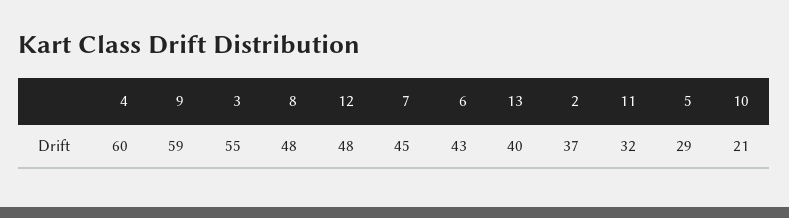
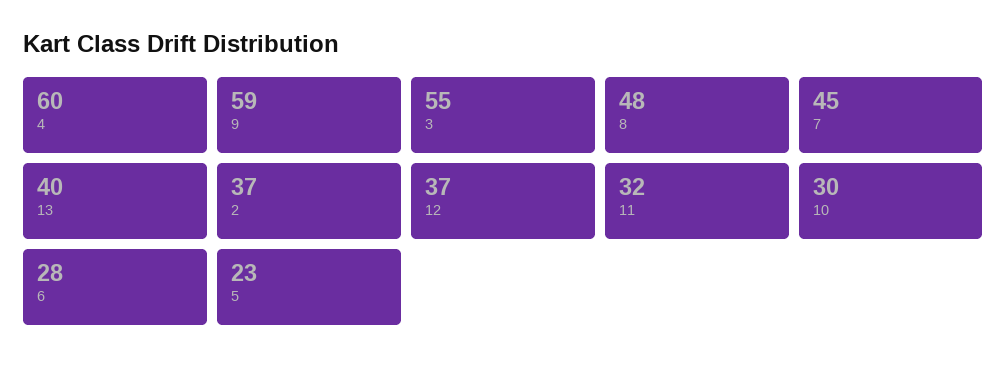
12: 48 -> 37
6: 43 -> 28
5: 29 -> 23
10: 21 -> 30

